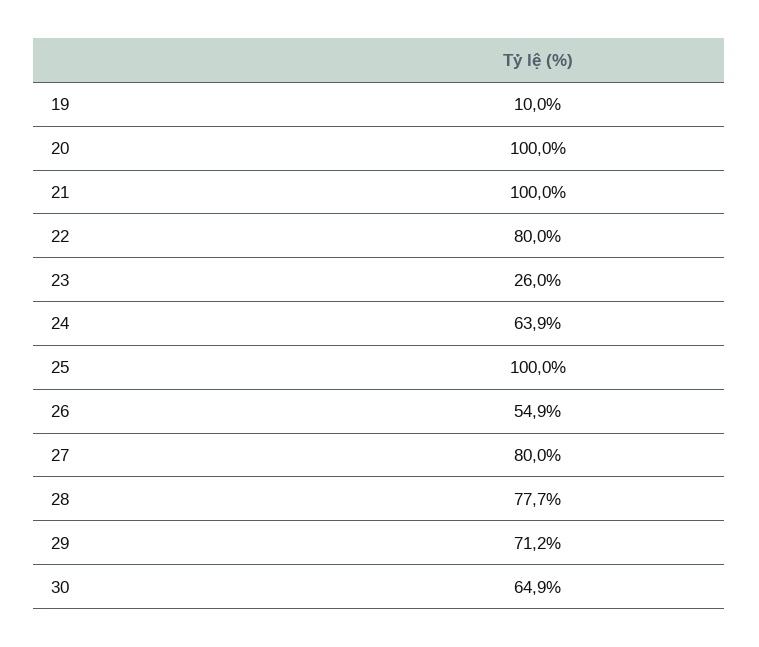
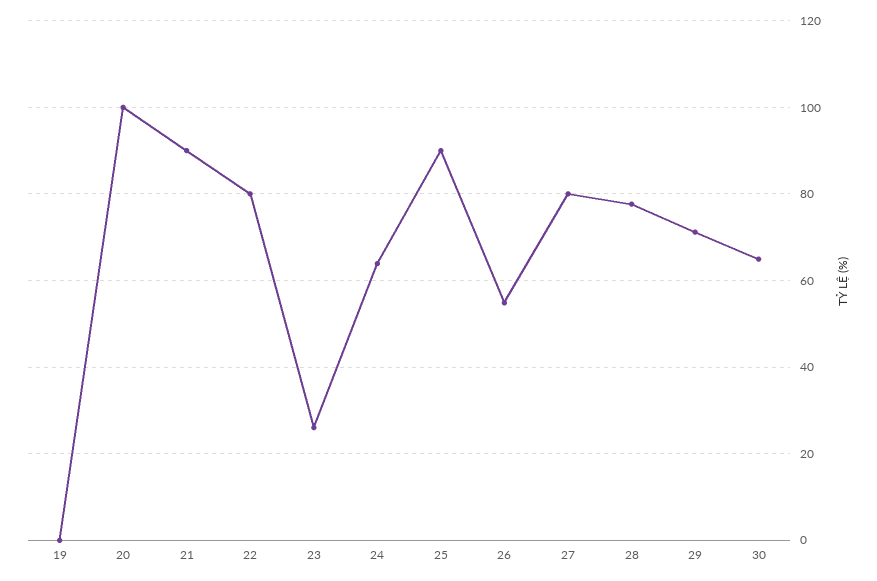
19: 10 -> 0
21: 100 -> 90
25: 100 -> 90

